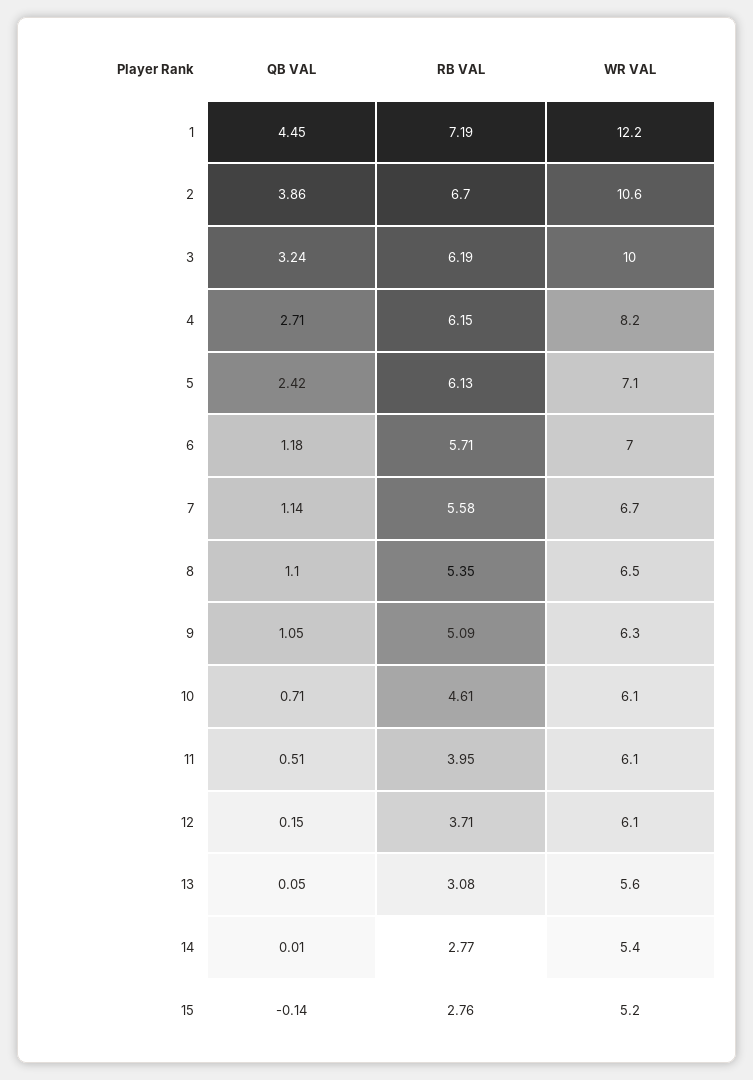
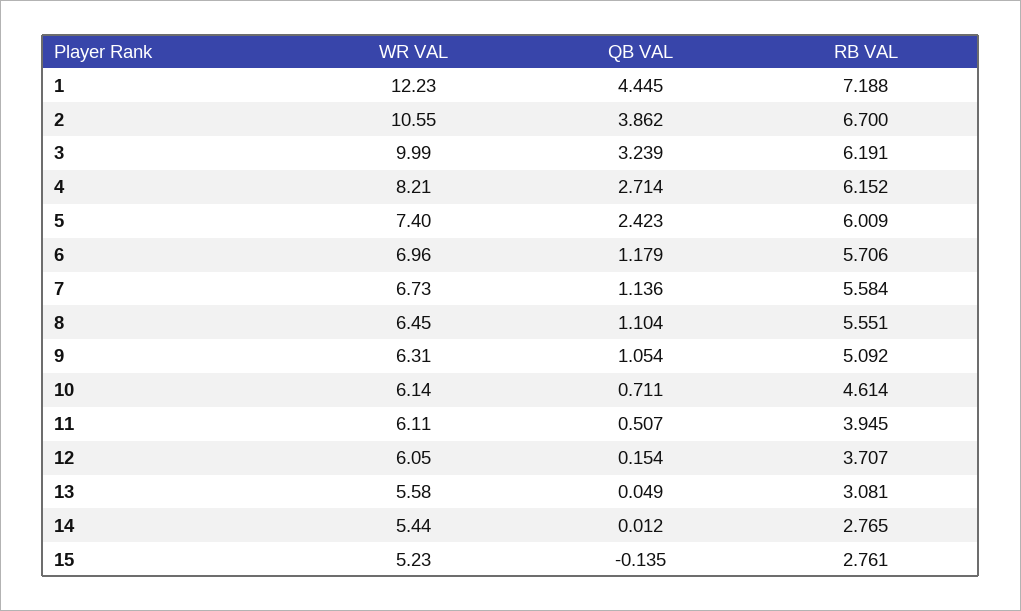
RB VAL, 5: 6.13 -> 6.009
WR VAL, 5: 7.1 -> 7.4
RB VAL, 8: 5.35 -> 5.551

